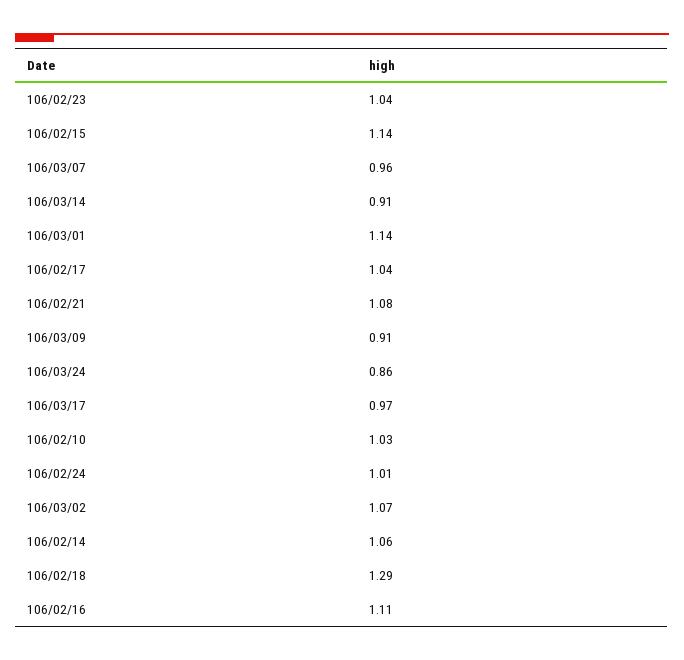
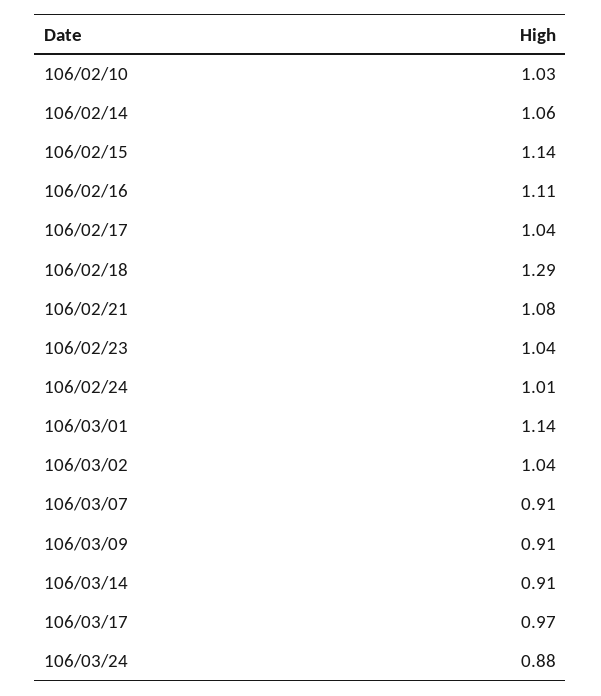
106/03/07: 0.96 -> 0.91
106/03/24: 0.86 -> 0.88
106/03/02: 1.07 -> 1.04

